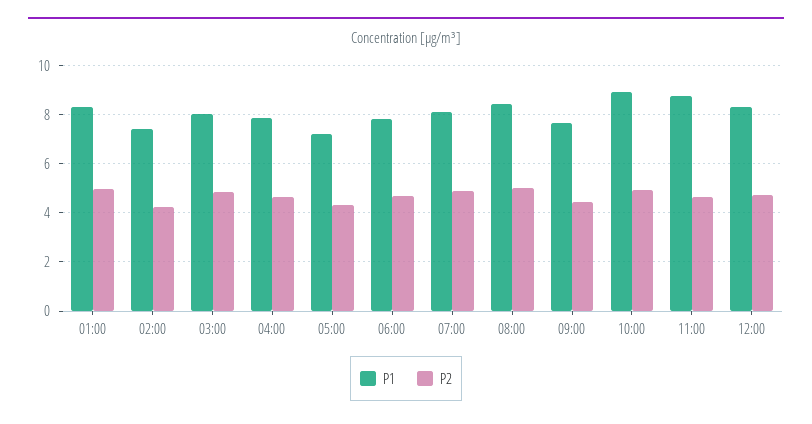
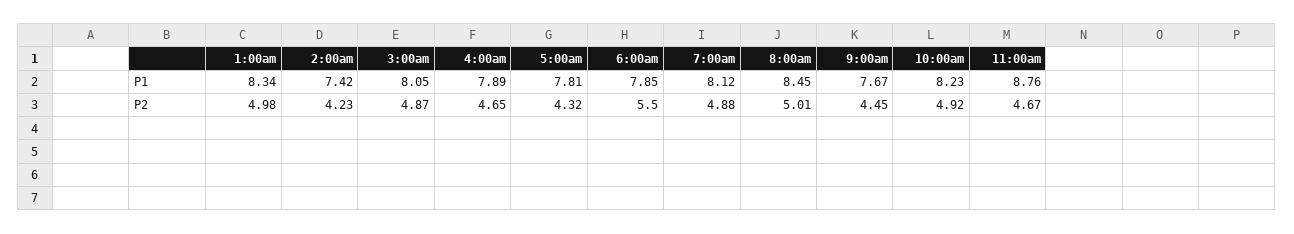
P1, 05:00: 7.25 -> 7.81
P2, 06:00: 4.75 -> 5.5
P1, 10:00: 9 -> 8.23
P1, 12:00: 8.25 -> none
P2, 12:00: 4.75 -> none

